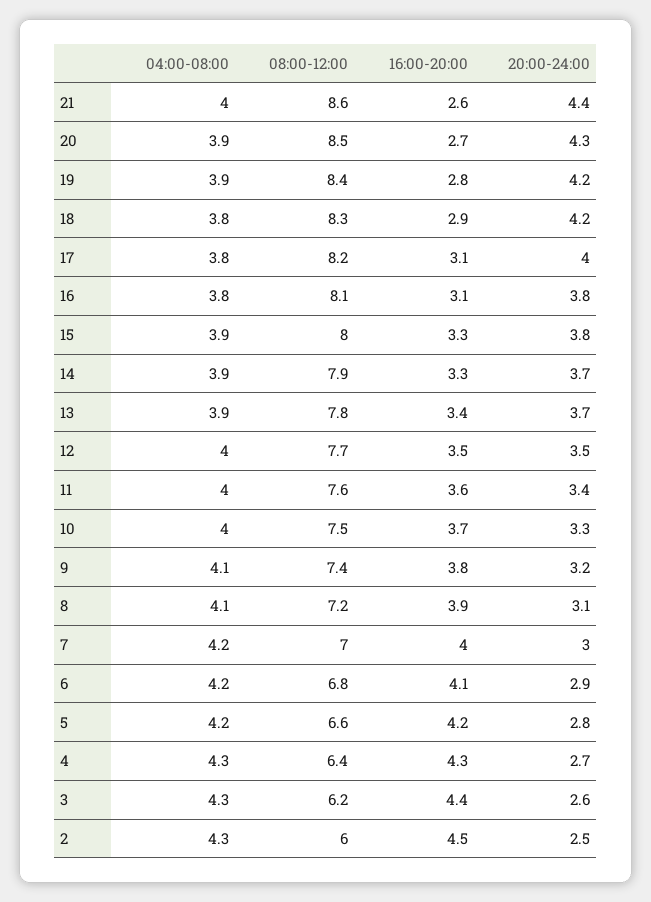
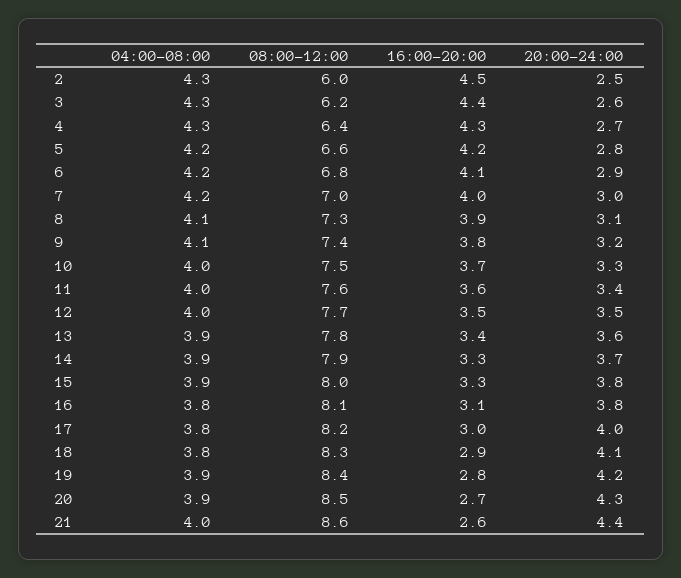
20:00-24:00, 18: 4.2 -> 4.1
16:00-20:00, 17: 3.1 -> 3
20:00-24:00, 13: 3.7 -> 3.6
08:00-12:00, 8: 7.2 -> 7.3

